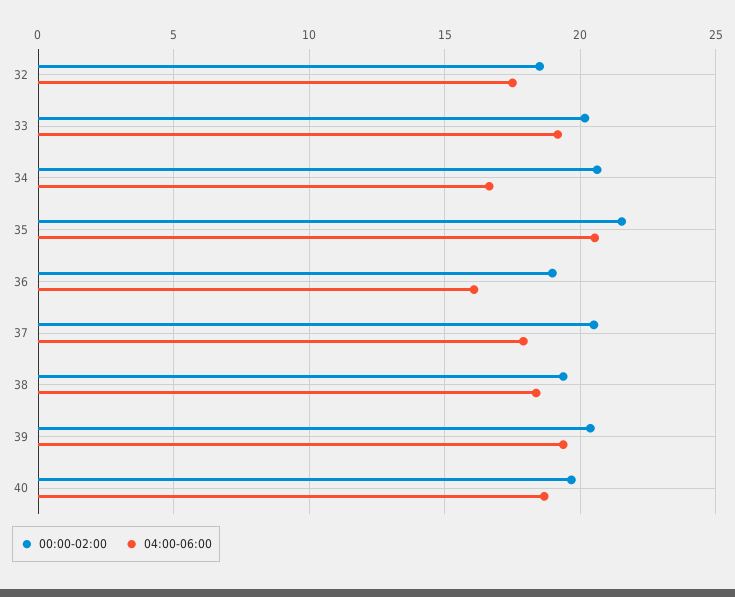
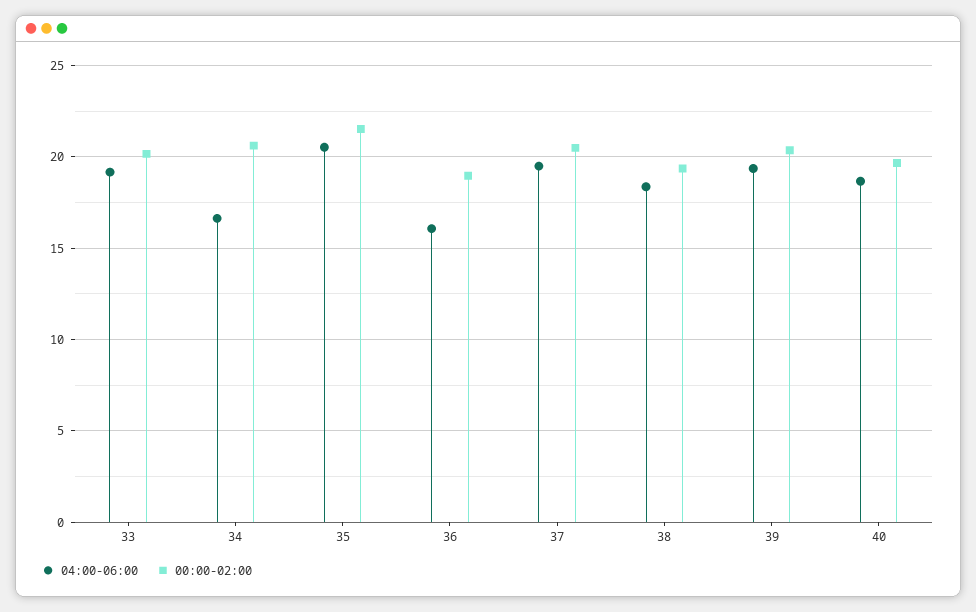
00:00-02:00, 32: 18.5 -> none
04:00-06:00, 32: 17.5 -> none
04:00-06:00, 37: 18 -> 19.5

